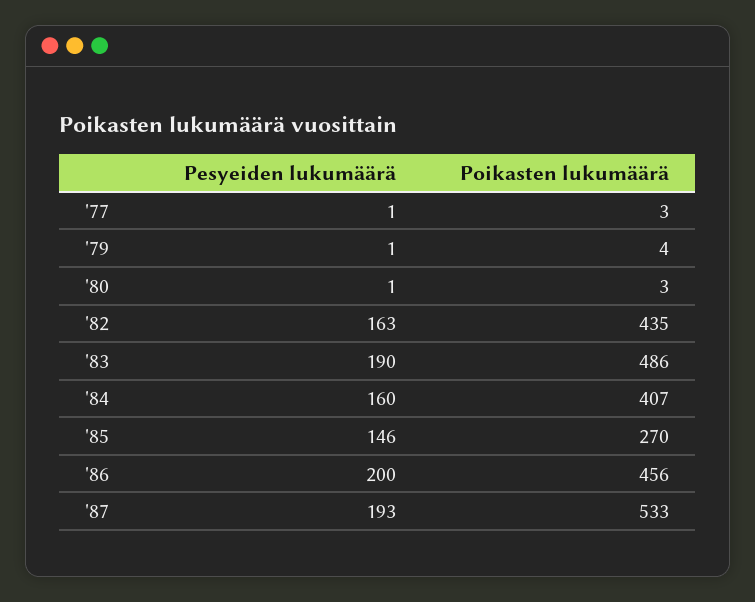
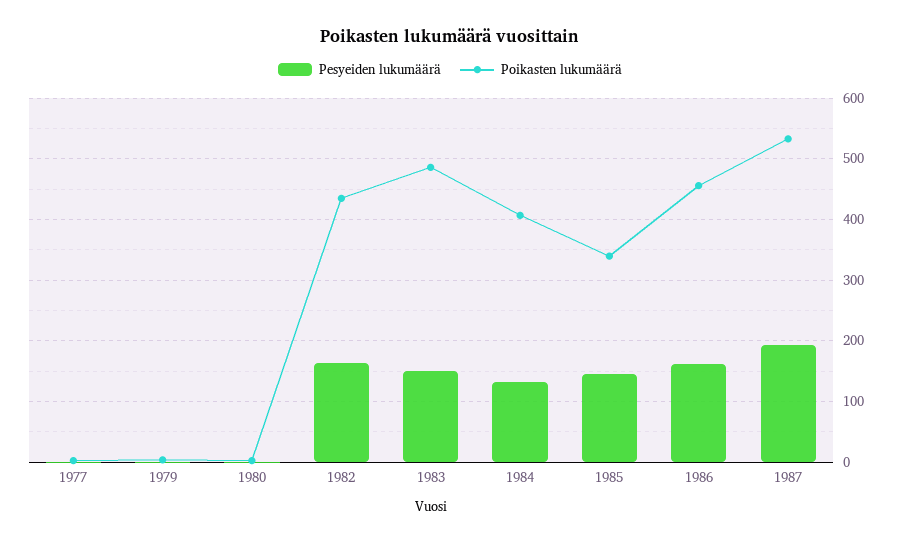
Pesyeiden lukumäärä, '83: 190 -> 150
Pesyeiden lukumäärä, '84: 160 -> 130
Poikasten lukumäärä, '85: 270 -> 340
Pesyeiden lukumäärä, '86: 200 -> 160

